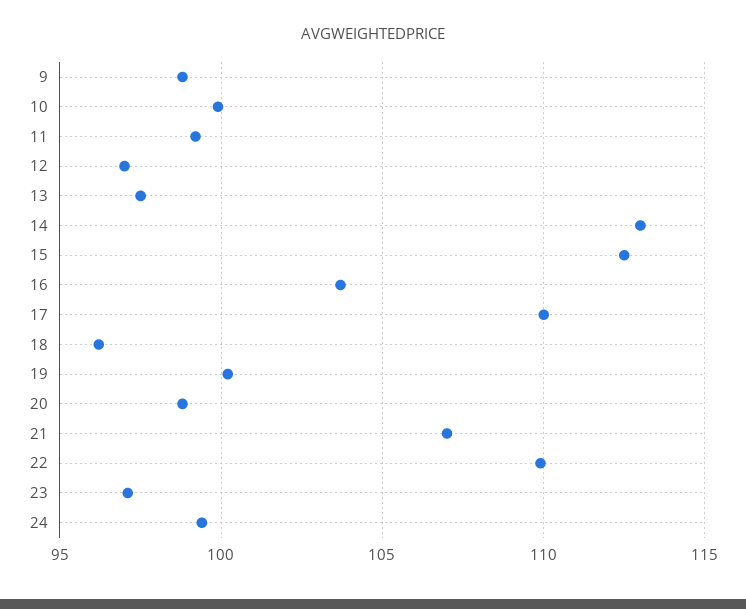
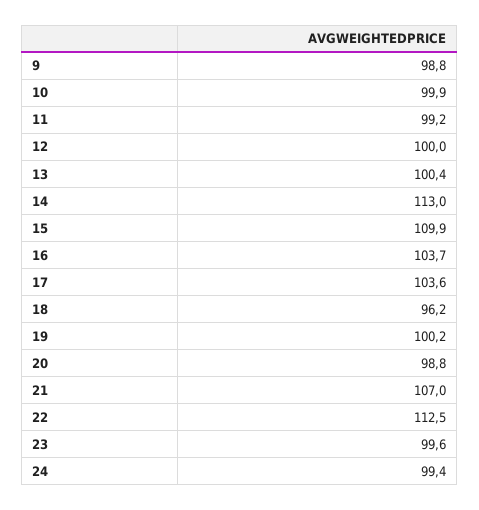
12: 97 -> 100
13: 97.5 -> 100.4
15: 112.5 -> 109.9
17: 110 -> 103.6
22: 110 -> 112.5
23: 97 -> 99.6

